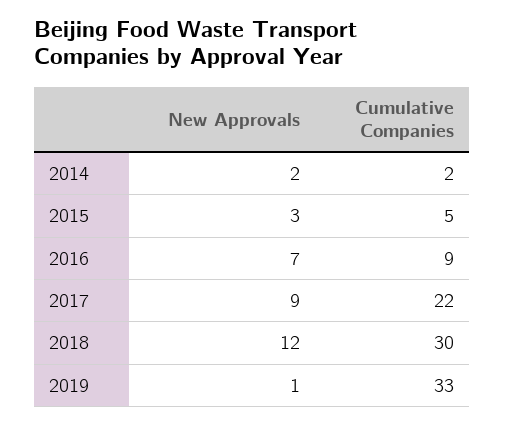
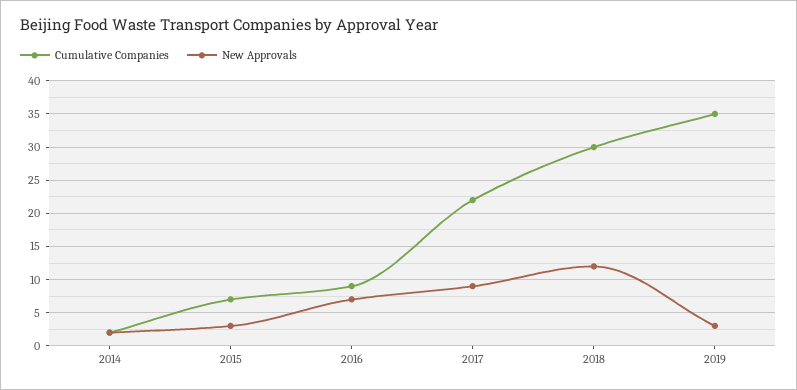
Cumulative Companies, 2015: 5 -> 7
New Approvals, 2019: 1 -> 3
Cumulative Companies, 2019: 33 -> 35

